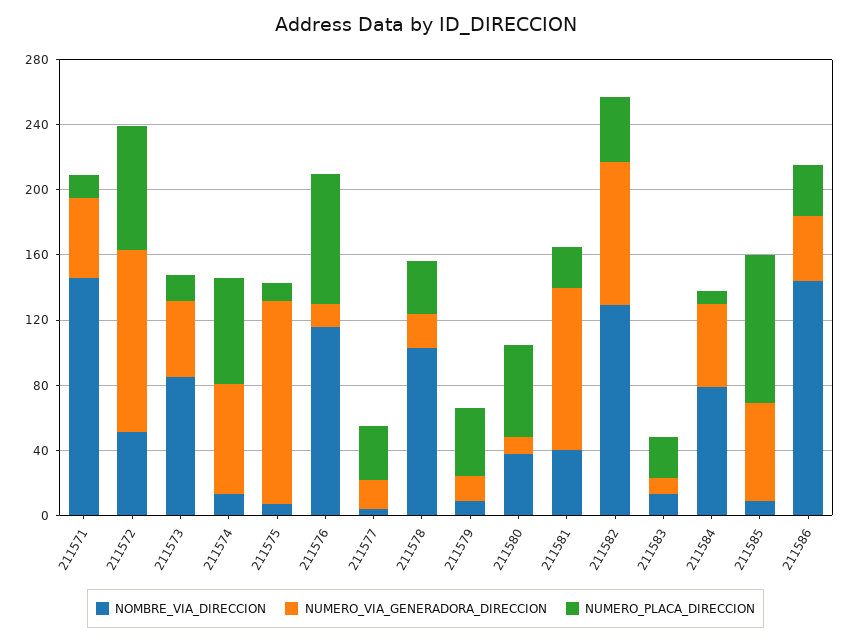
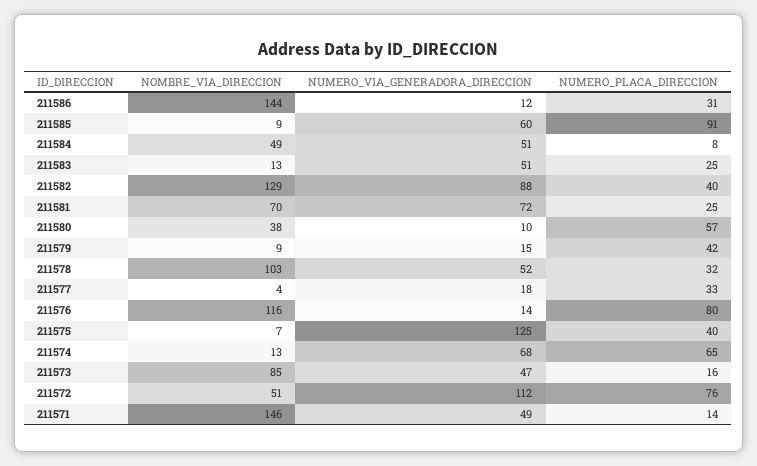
NUMERO_PLACA_DIRECCION, 211575: 10 -> 40
NUMERO_VIA_GENERADORA_DIRECCION, 211578: 20 -> 52
NOMBRE_VIA_DIRECCION, 211581: 40 -> 70
NUMERO_VIA_GENERADORA_DIRECCION, 211581: 100 -> 72
NUMERO_VIA_GENERADORA_DIRECCION, 211583: 10 -> 51
NOMBRE_VIA_DIRECCION, 211584: 80 -> 49
NUMERO_VIA_GENERADORA_DIRECCION, 211586: 40 -> 12

